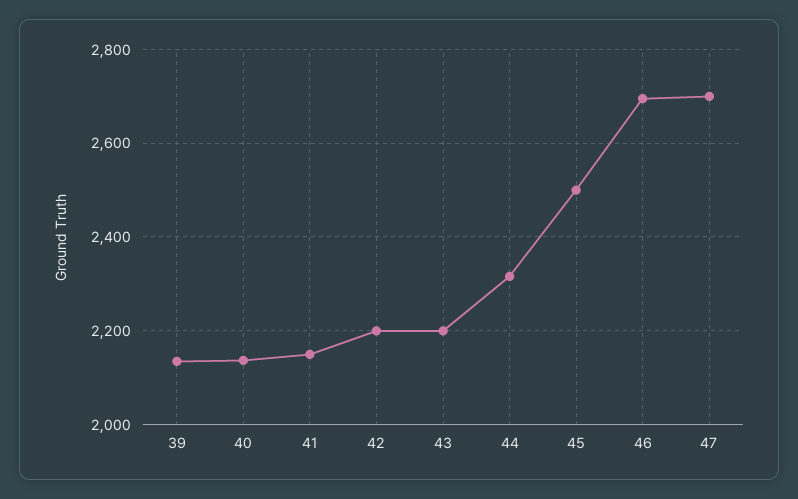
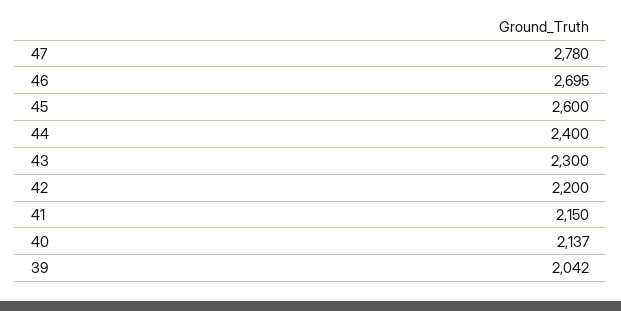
39: 2140 -> 2042
43: 2200 -> 2300
44: 2320 -> 2400
45: 2500 -> 2600
47: 2700 -> 2780

